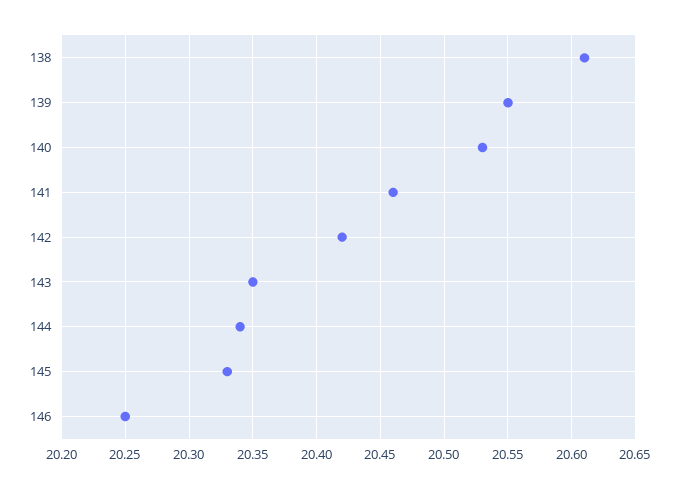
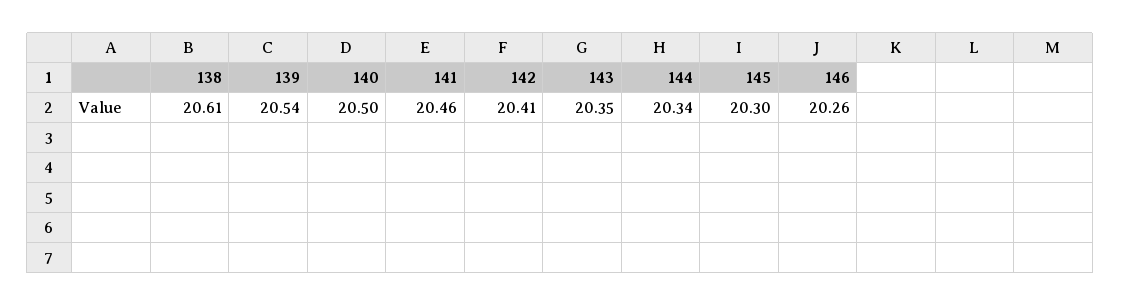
139: 20.55 -> 20.54
140: 20.53 -> 20.5
142: 20.42 -> 20.41
145: 20.33 -> 20.3
146: 20.25 -> 20.26

